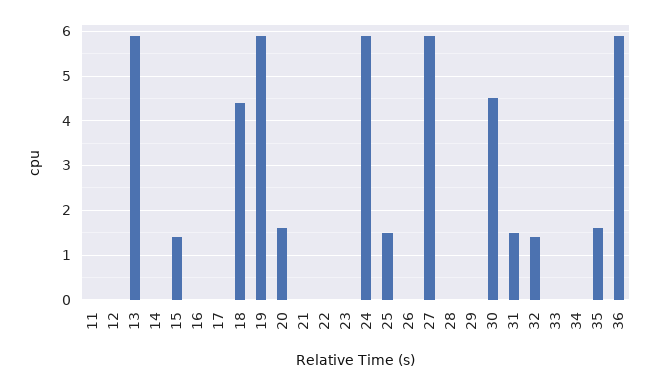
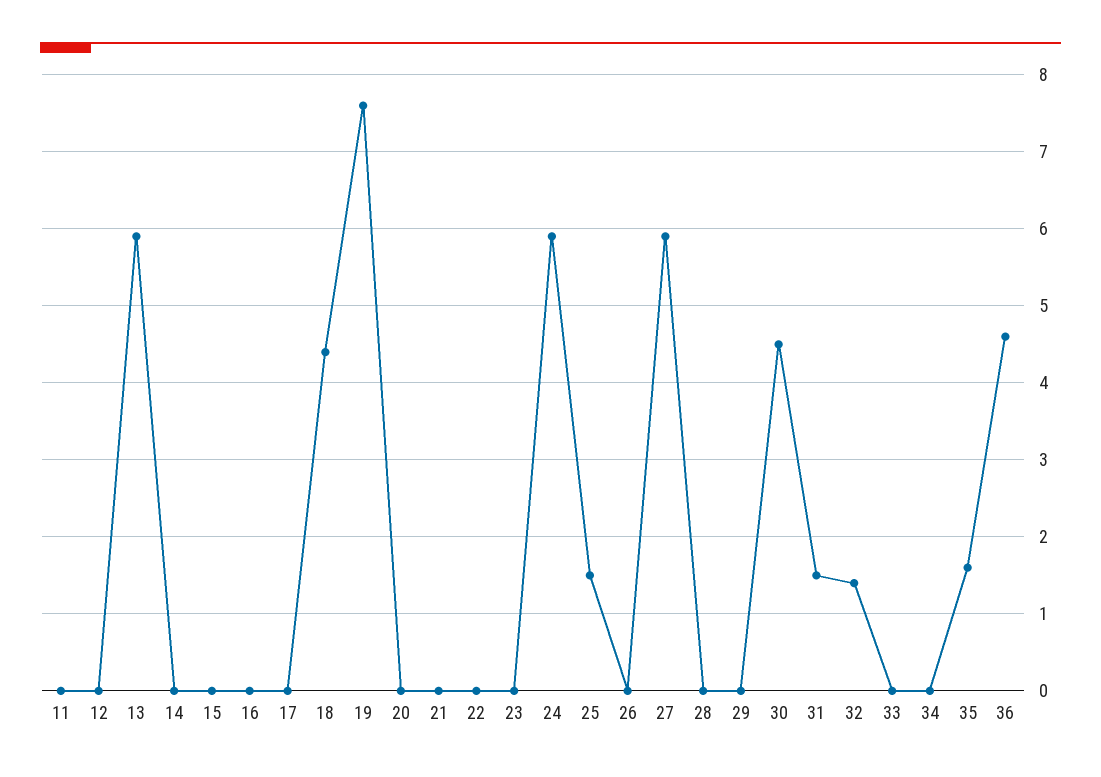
15: 1.5 -> 0
19: 6 -> 7.6
20: 1.5 -> 0
36: 6 -> 4.6

